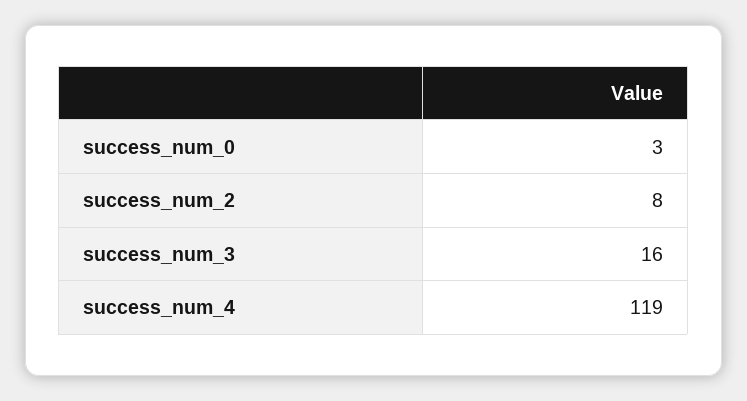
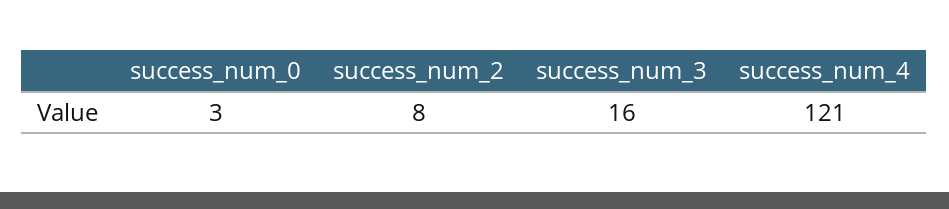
success_num_4: 119 -> 121

